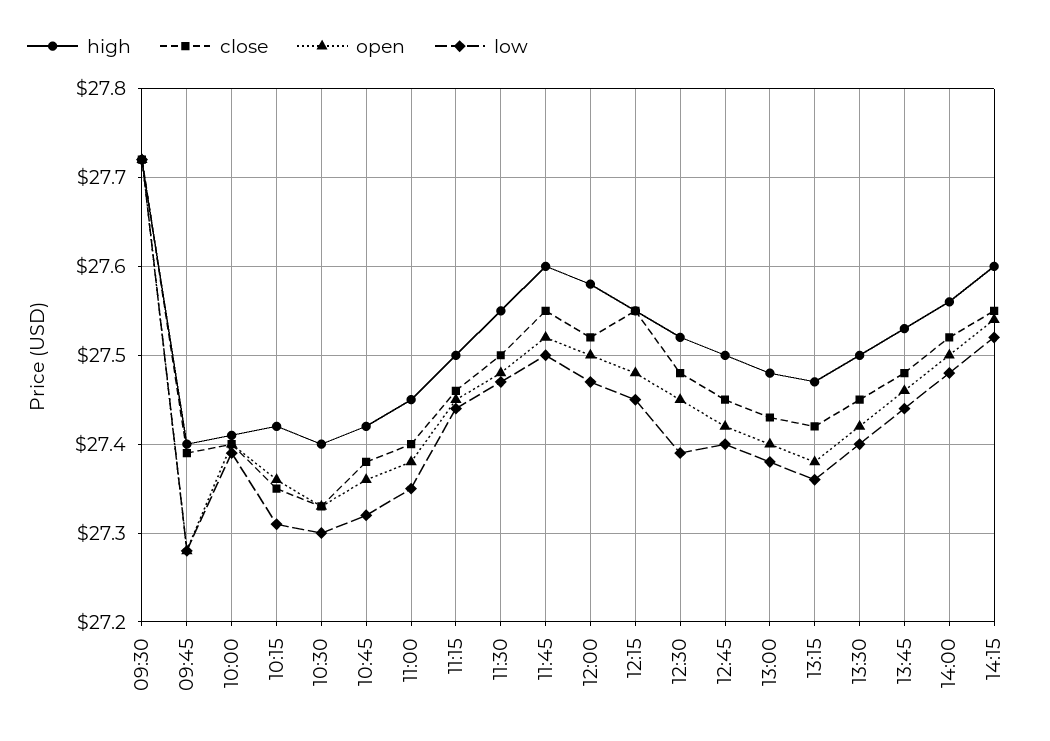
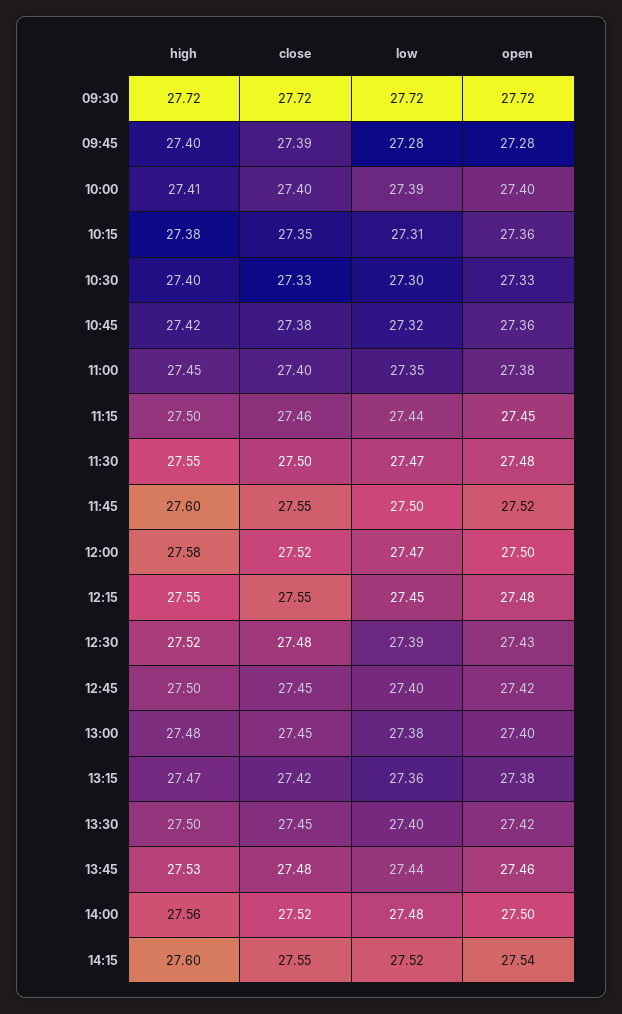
high, 10:15: 27.42 -> 27.38
open, 12:30: 27.45 -> 27.43
close, 13:00: 27.43 -> 27.45

